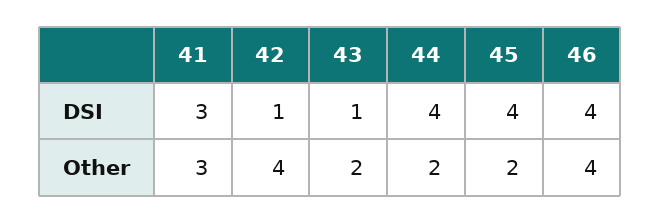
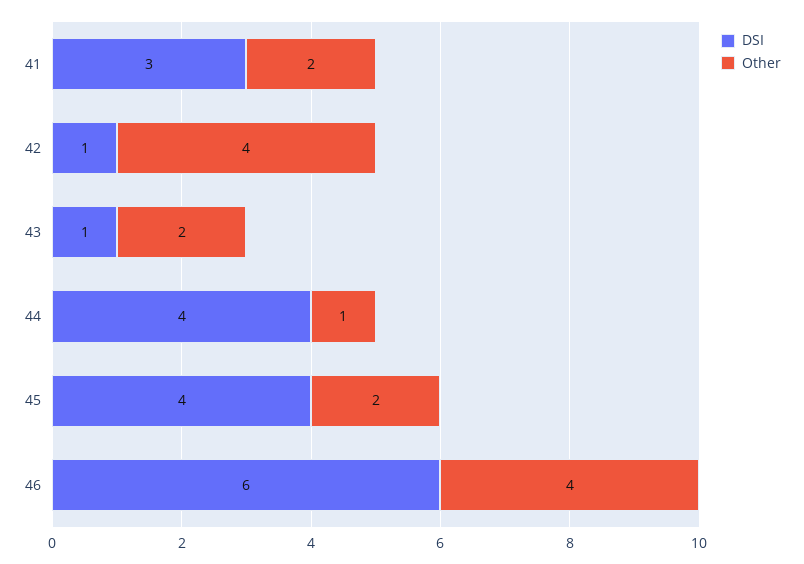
DSI, 46: 4 -> 6
Other, 41: 3 -> 2
Other, 44: 2 -> 1

